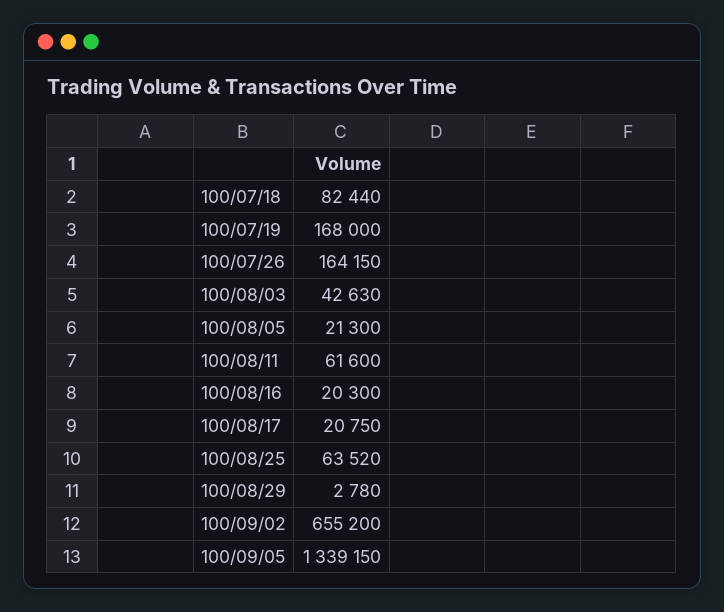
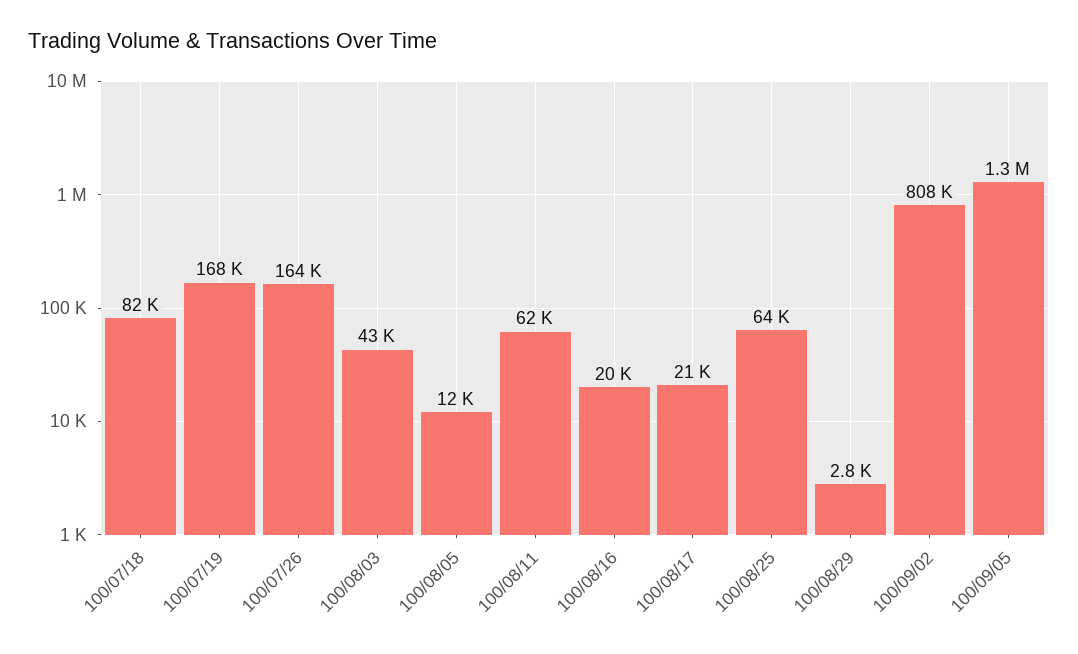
100/08/05: 21300 -> 12000
100/09/02: 655200 -> 808000

